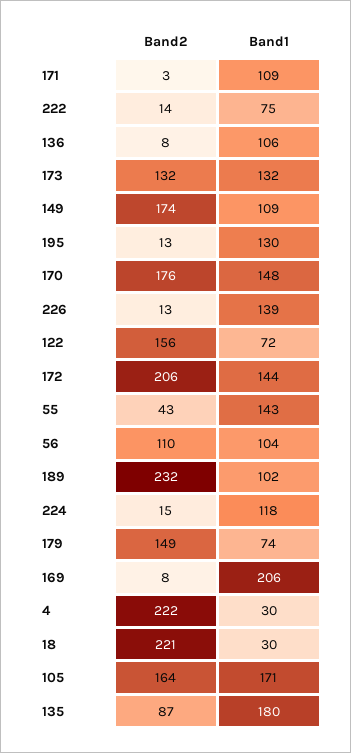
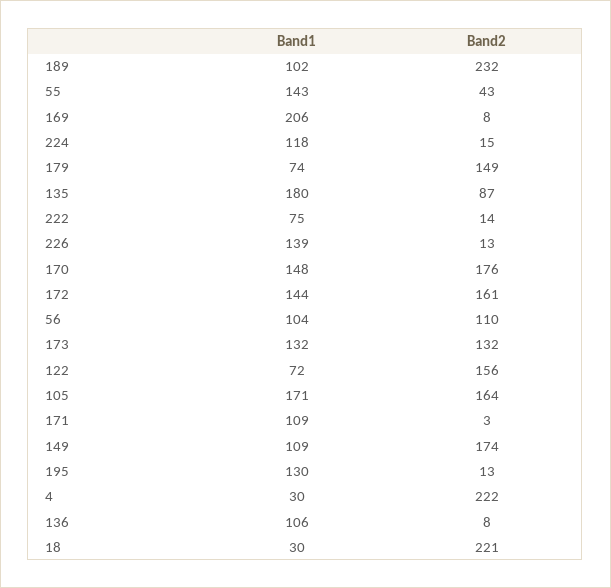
Band2, 172: 206 -> 161

